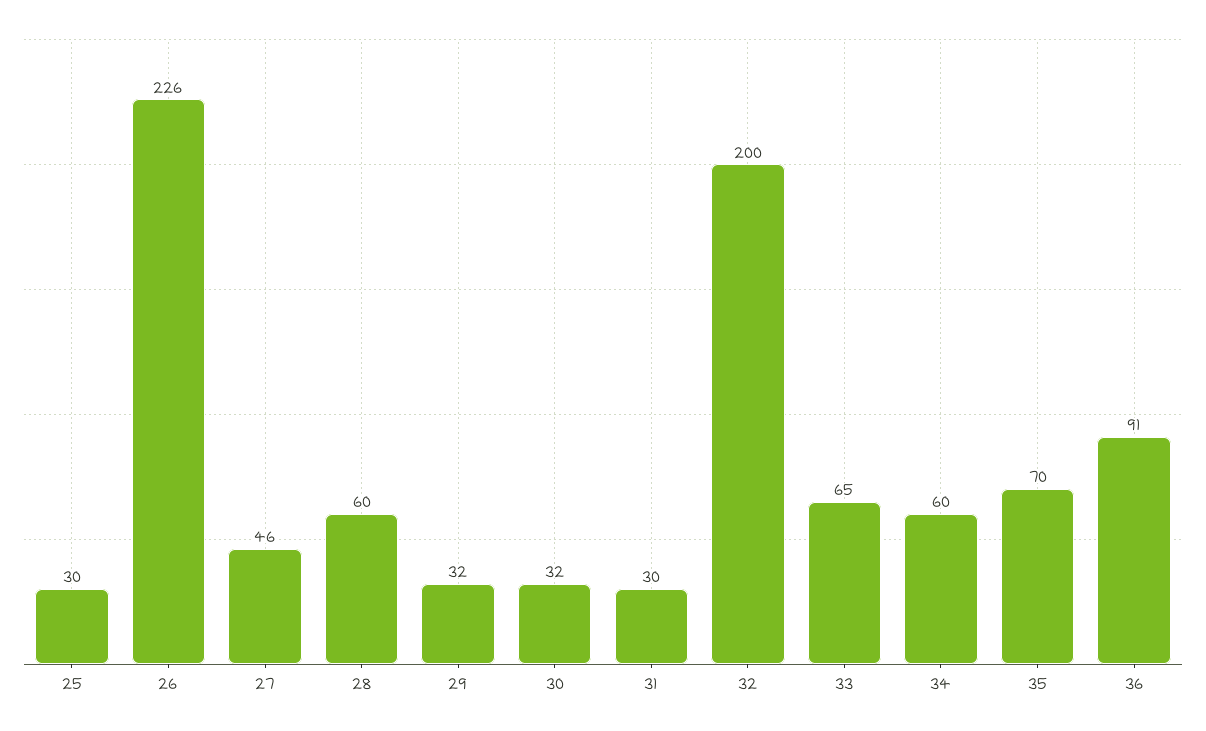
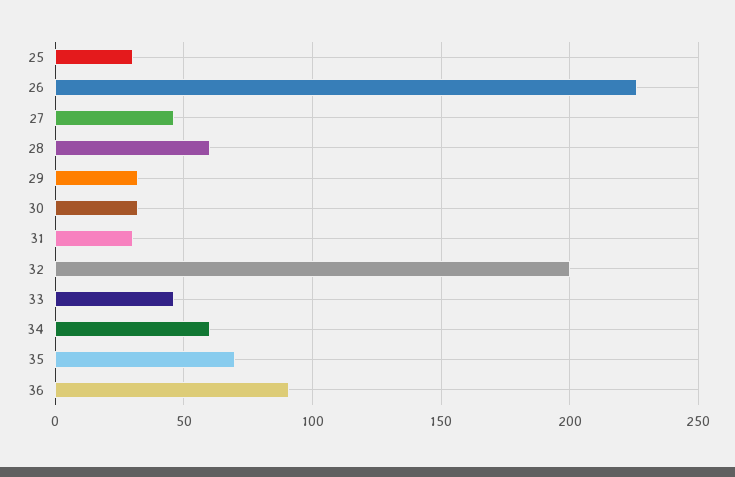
33: 65 -> 45

